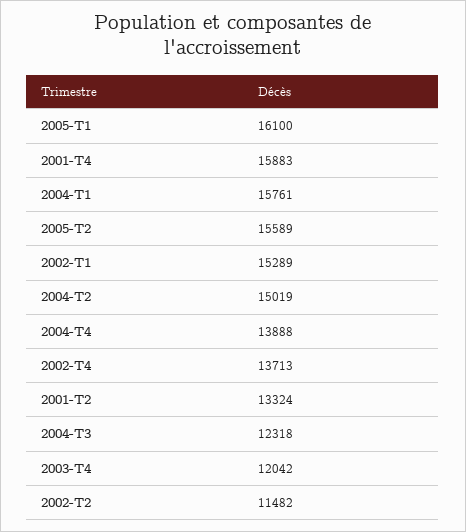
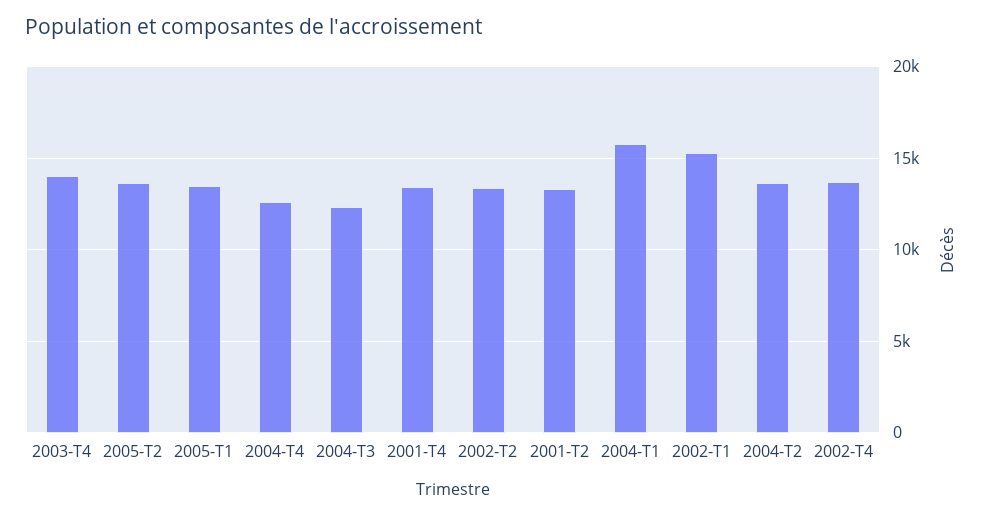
2005-T1: 16100 -> 13500
2001-T4: 15883 -> 13500
2005-T2: 15589 -> 13500
2004-T2: 15019 -> 13500
2004-T4: 13888 -> 12500
2003-T4: 12042 -> 14000
2002-T2: 11482 -> 13500

